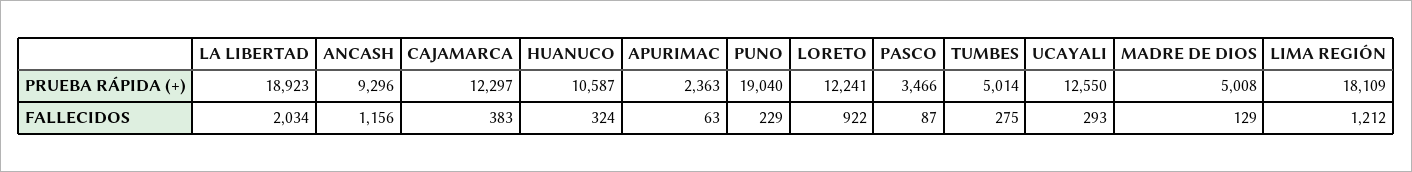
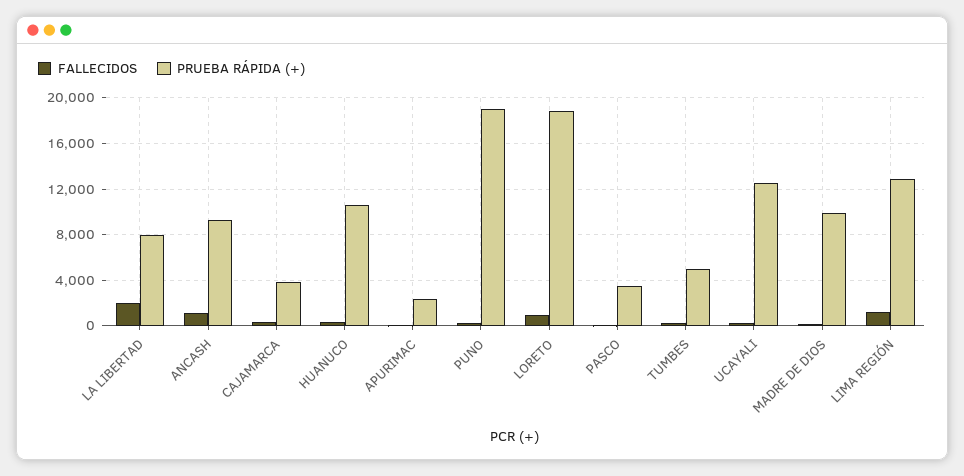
PRUEBA RÁPIDA (+), LA LIBERTAD: 18923 -> 8000
PRUEBA RÁPIDA (+), CAJAMARCA: 12297 -> 4000
PRUEBA RÁPIDA (+), LORETO: 12241 -> 19000
PRUEBA RÁPIDA (+), MADRE DE DIOS: 5008 -> 10000
PRUEBA RÁPIDA (+), LIMA REGIÓN: 18109 -> 13000

